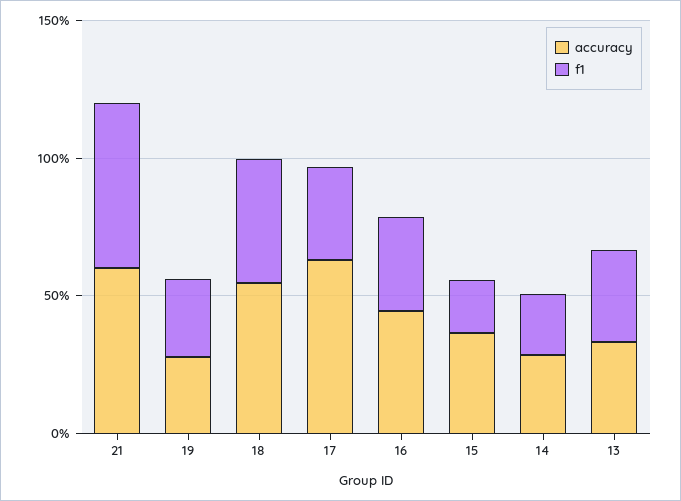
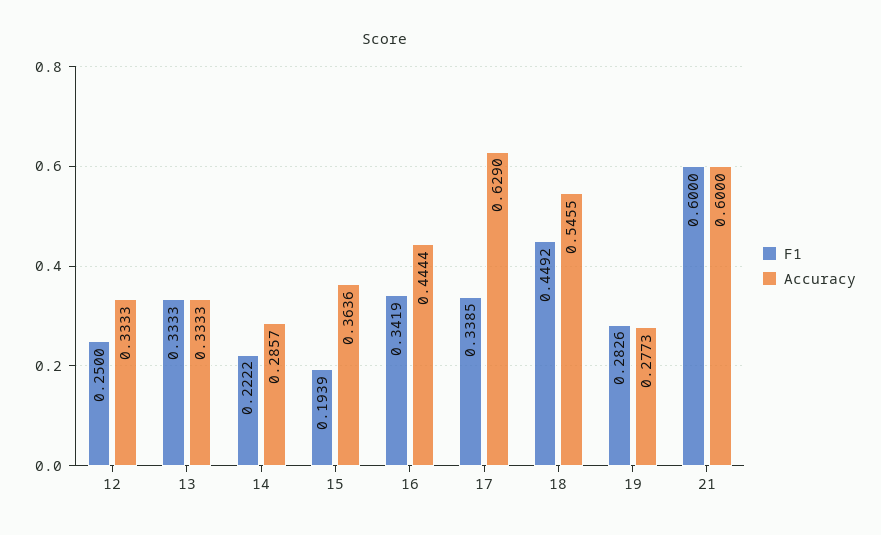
f1, 12: none -> 0.25
accuracy, 12: none -> 0.3333

